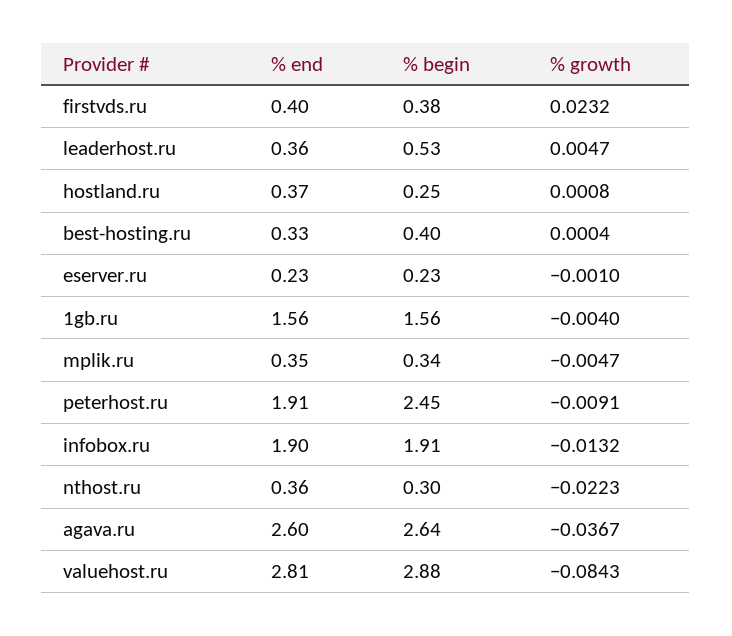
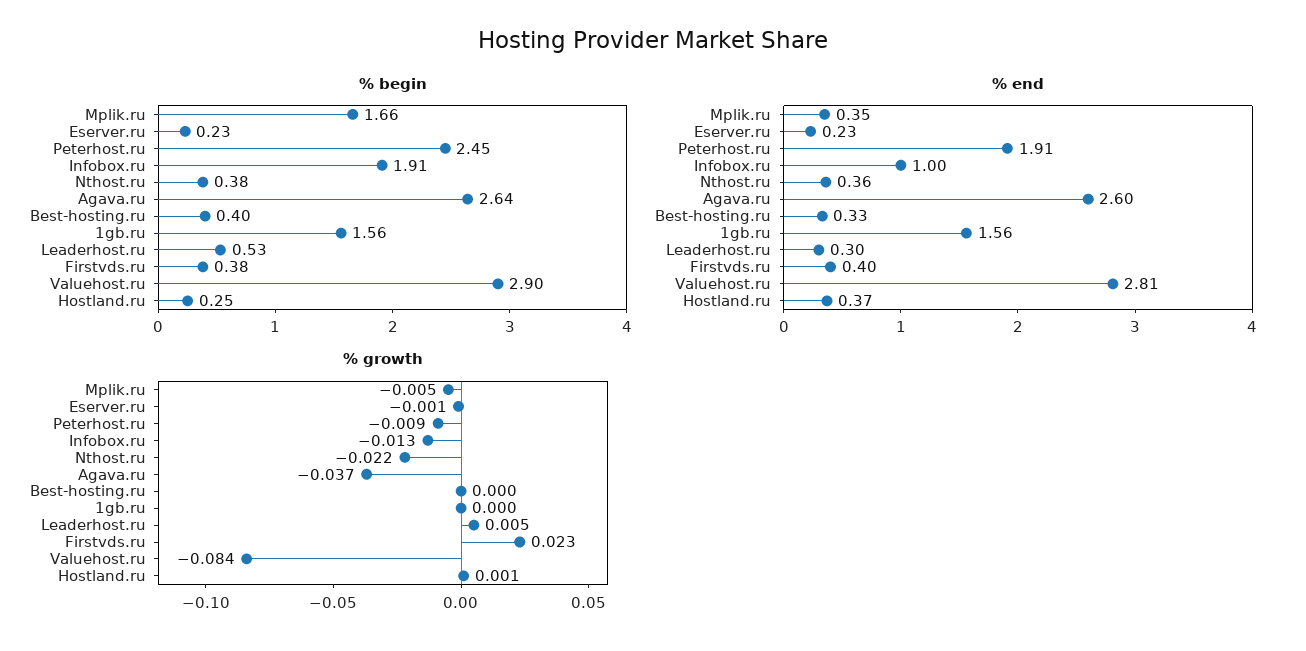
% end, leaderhost.ru: 0.36 -> 0.3
% growth, 1gb.ru: -0.004 -> 0
% begin, mplik.ru: 0.34 -> 1.66
% end, infobox.ru: 1.9 -> 1
% begin, nthost.ru: 0.3 -> 0.38
% begin, valuehost.ru: 2.88 -> 2.9

